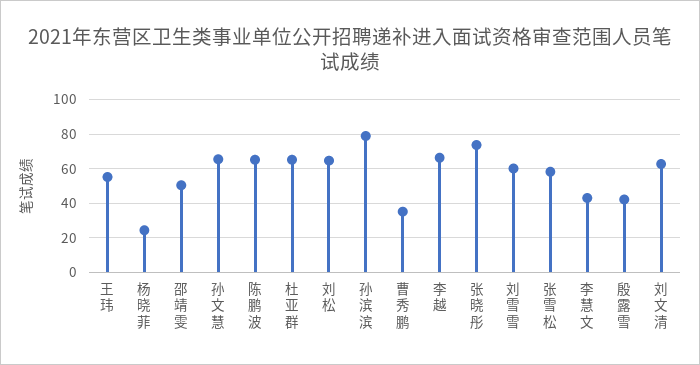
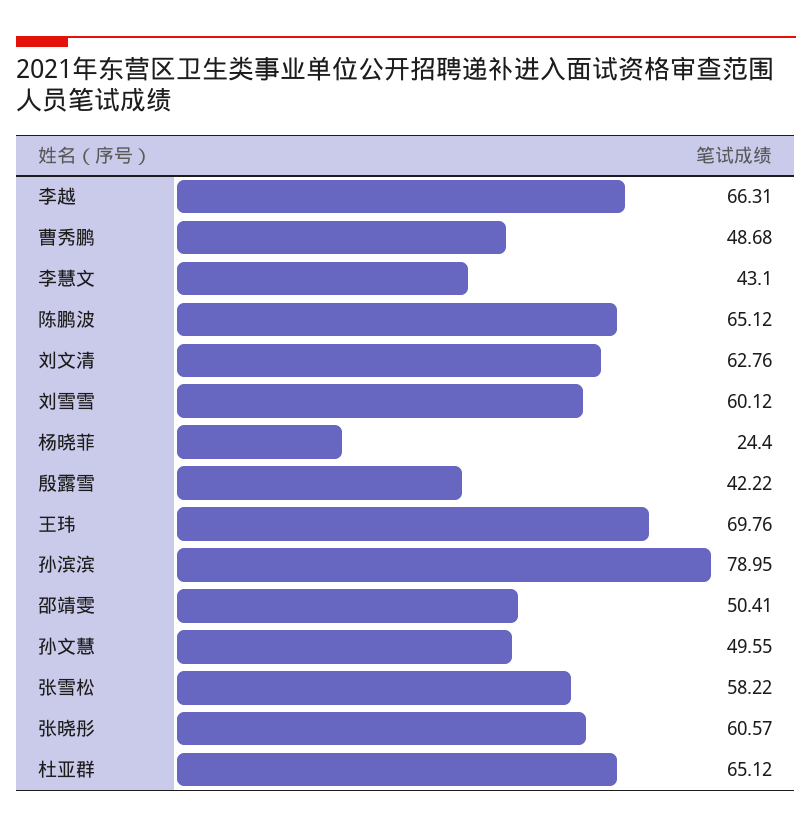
王玮: 55 -> 69.76
孙文慧: 65 -> 49.55
刘松: 65 -> none
曹秀鹏: 35 -> 48.68
张晓彤: 75 -> 60.57

